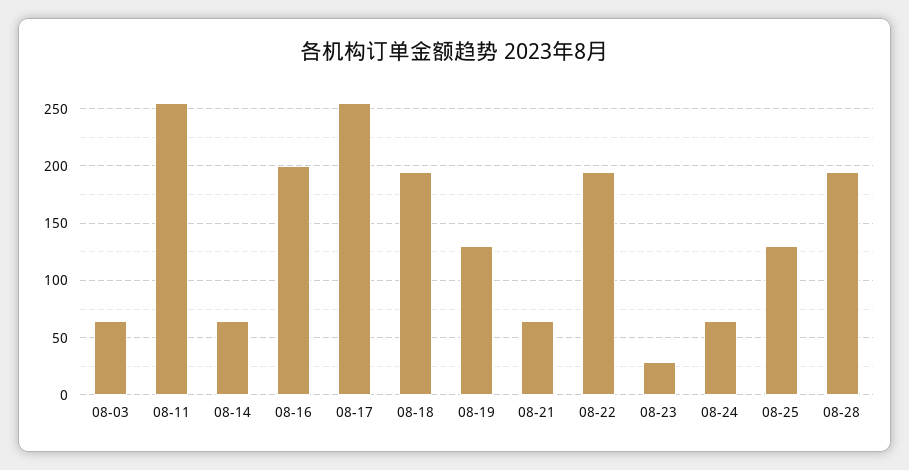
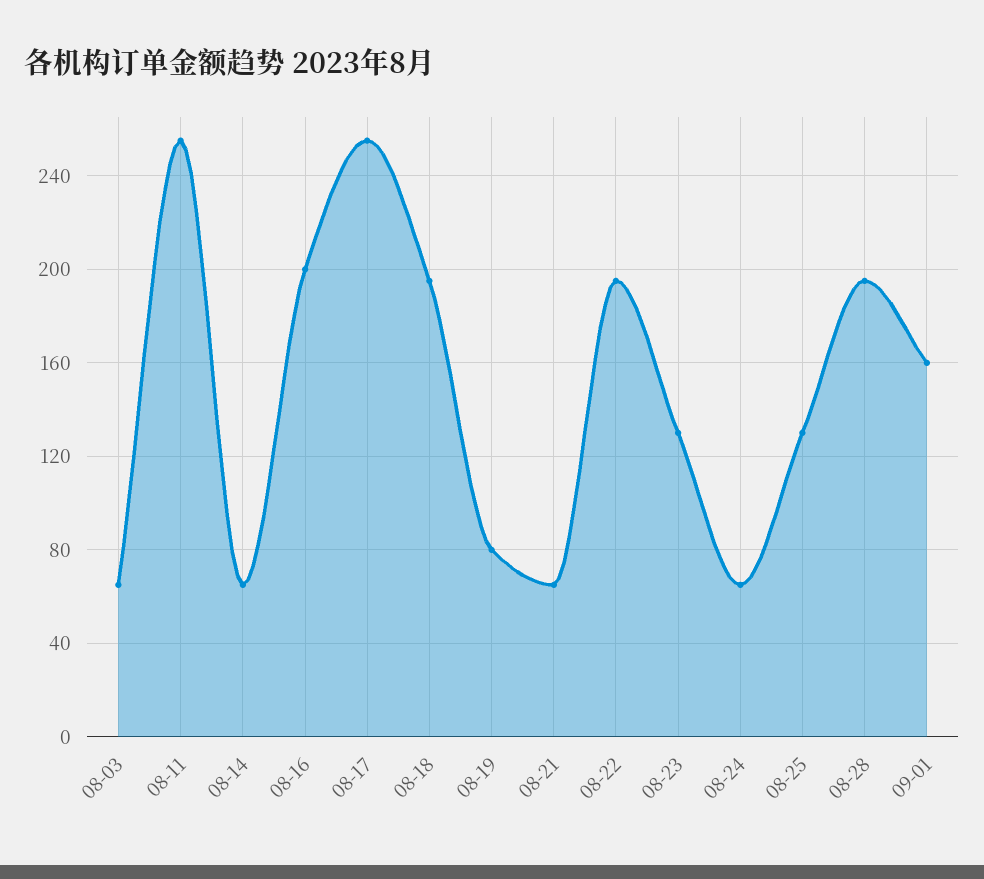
08-19: 130 -> 80
08-23: 30 -> 130
09-01: none -> 160

